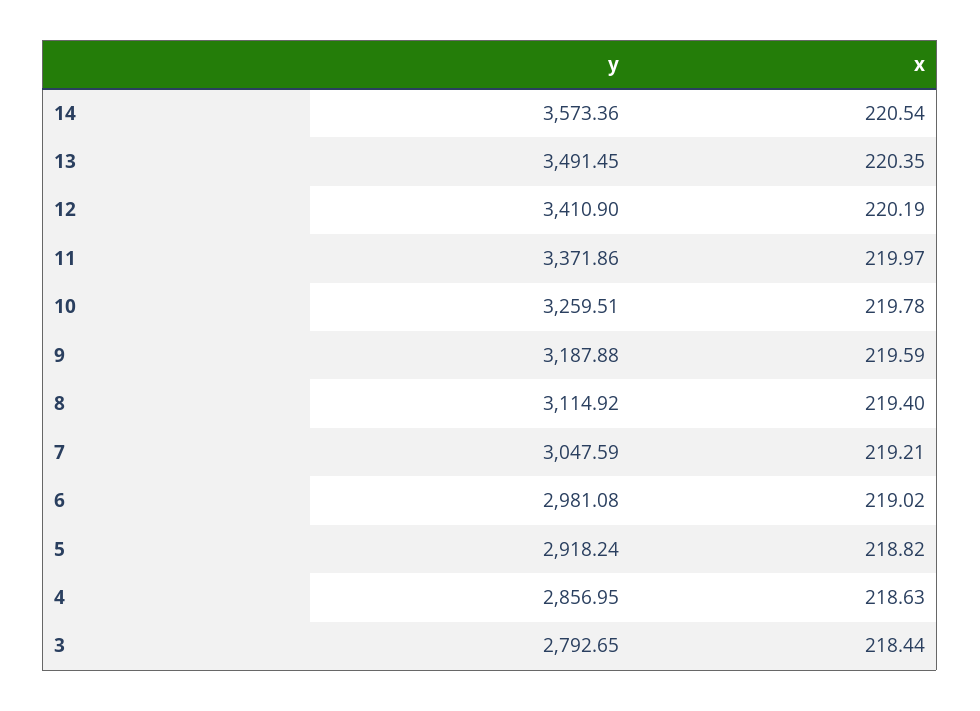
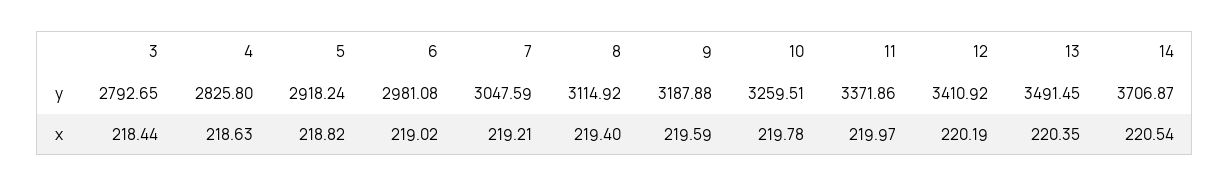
y, 14: 3573.36 -> 3706.87
y, 12: 3410.9 -> 3410.92
y, 4: 2856.95 -> 2825.8

